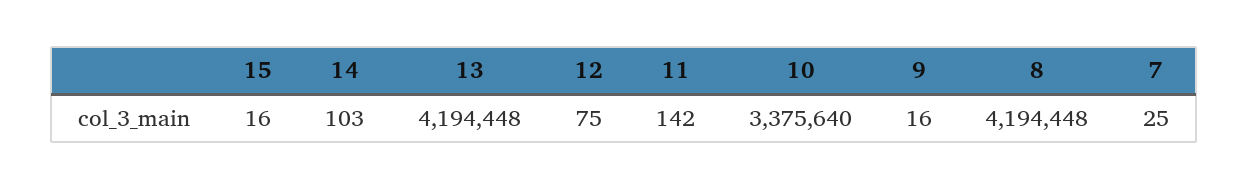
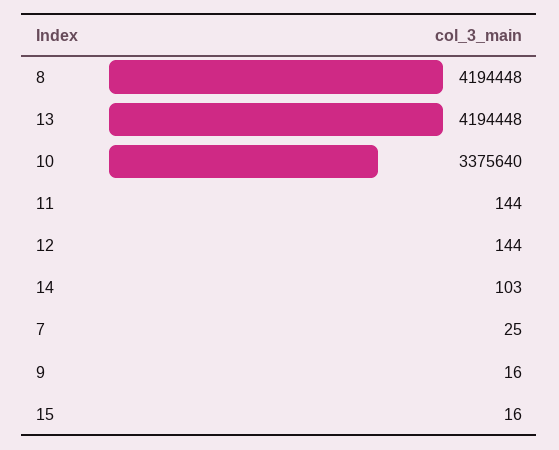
12: 75 -> 144
11: 142 -> 144

